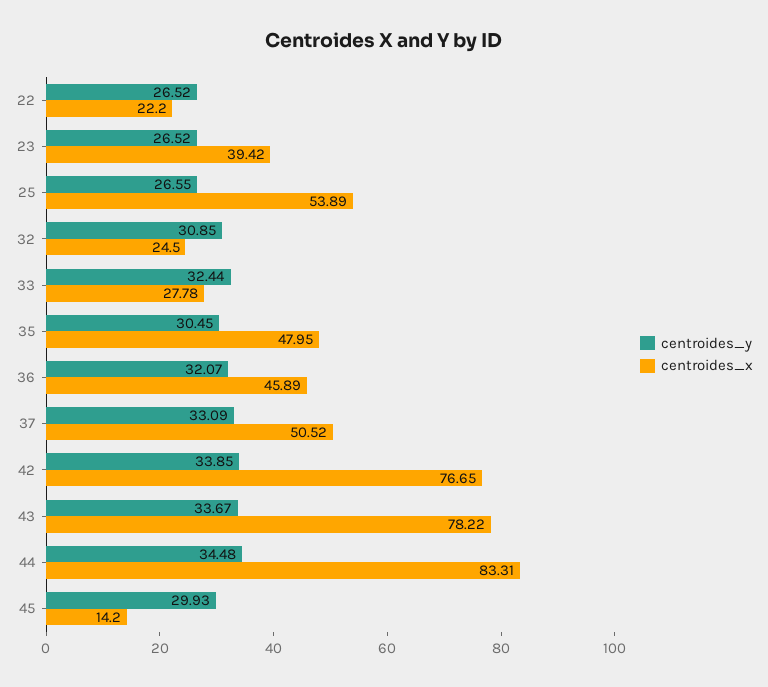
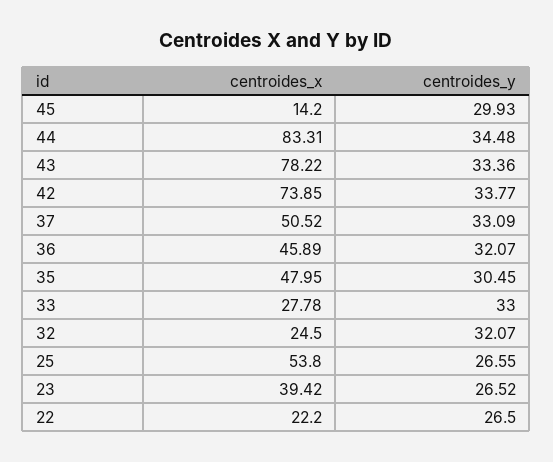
centroides_y, 22: 26.52 -> 26.5
centroides_x, 25: 53.89 -> 53.8
centroides_y, 32: 30.85 -> 32.07
centroides_y, 33: 32.44 -> 33
centroides_y, 42: 33.85 -> 33.77
centroides_x, 42: 76.65 -> 73.85
centroides_y, 43: 33.67 -> 33.36

